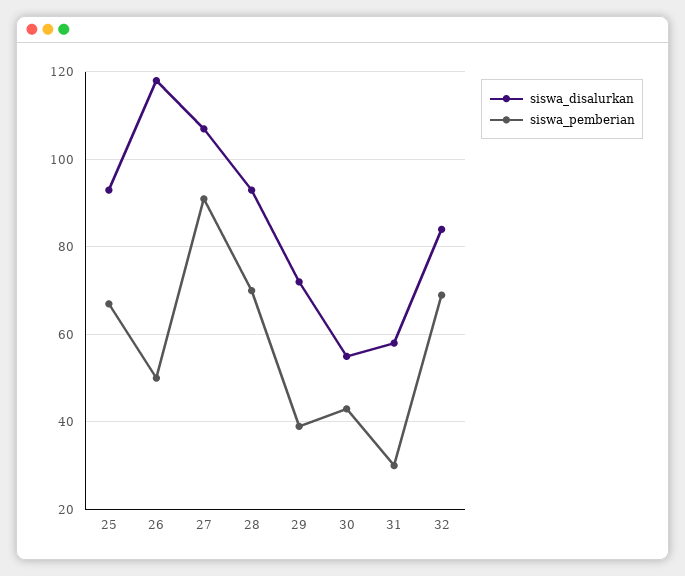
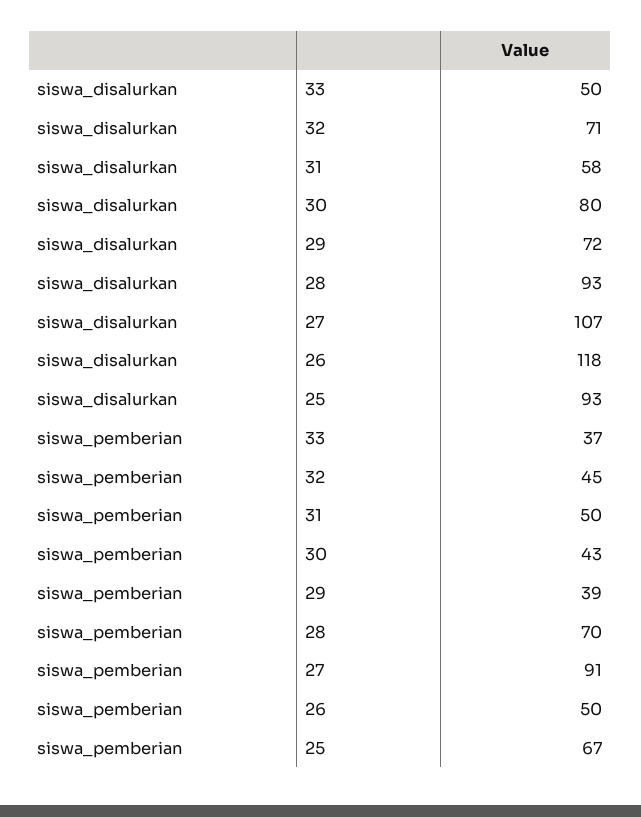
siswa_disalurkan, 30: 55 -> 80
siswa_pemberian, 31: 30 -> 50
siswa_disalurkan, 32: 85 -> 71
siswa_pemberian, 32: 70 -> 45
siswa_disalurkan, 33: none -> 50
siswa_pemberian, 33: none -> 37

